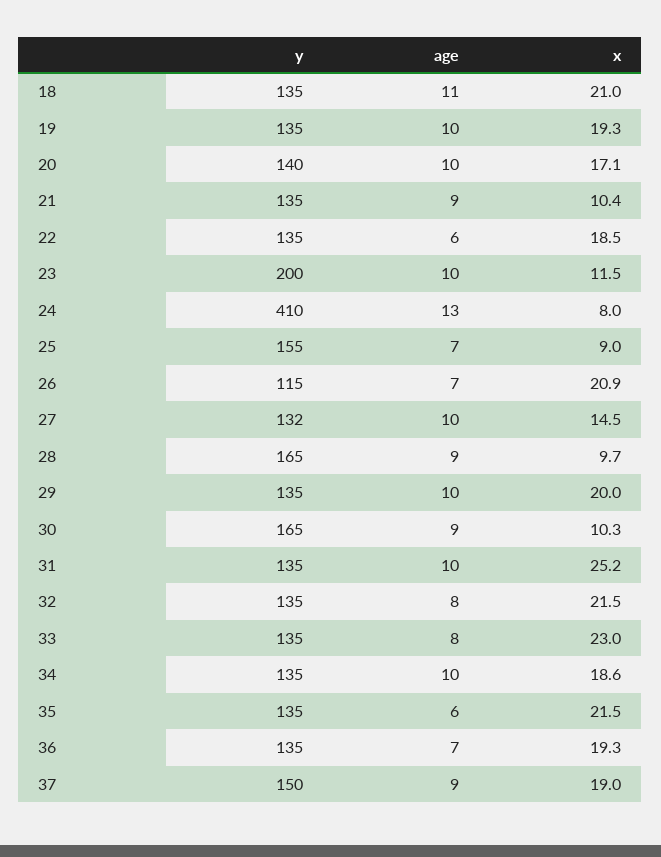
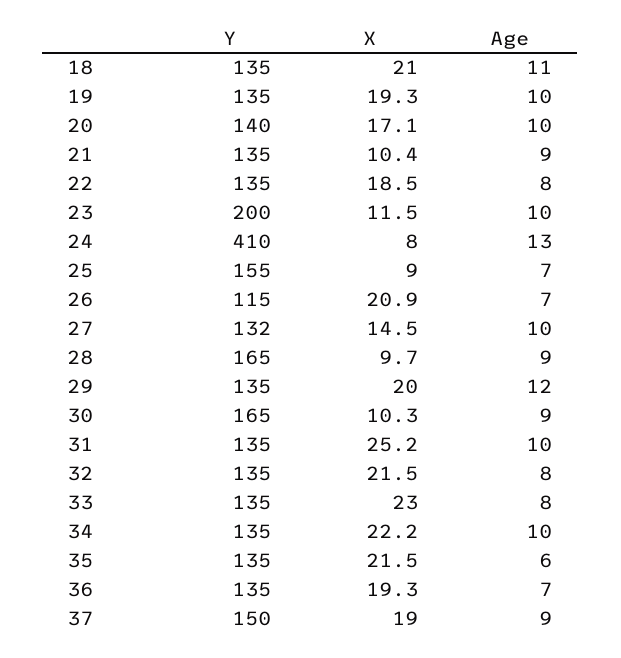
age, 22: 6 -> 8
age, 29: 10 -> 12
x, 34: 18.6 -> 22.2

